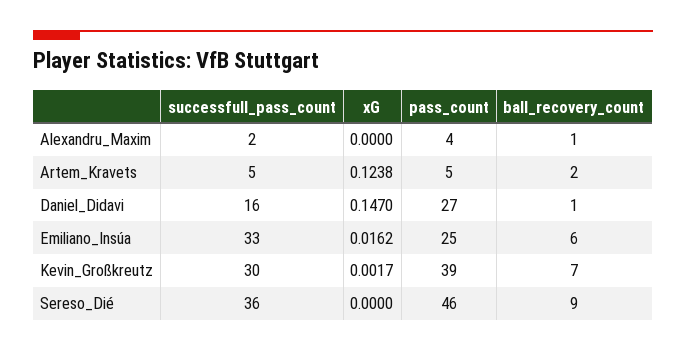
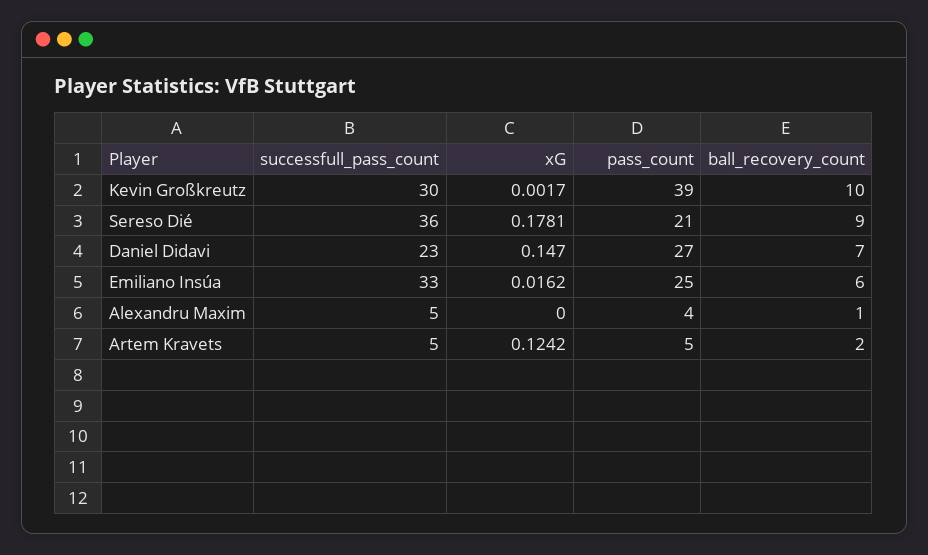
successfull_pass_count, Alexandru_Maxim: 2 -> 5
xG, Artem_Kravets: 0.1238 -> 0.1242
successfull_pass_count, Daniel_Didavi: 16 -> 23
ball_recovery_count, Daniel_Didavi: 1 -> 7
ball_recovery_count, Kevin_Großkreutz: 7 -> 10
xG, Sereso_Dié: 0 -> 0.1781
pass_count, Sereso_Dié: 46 -> 21

